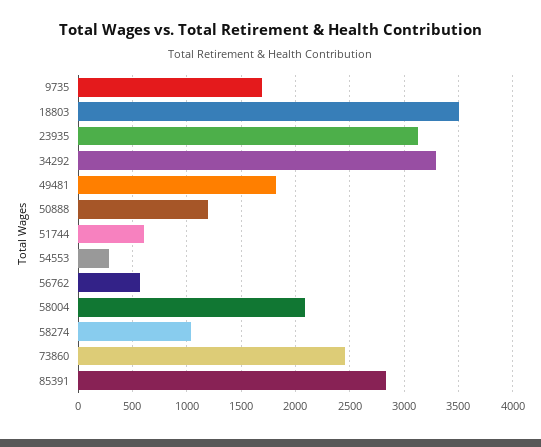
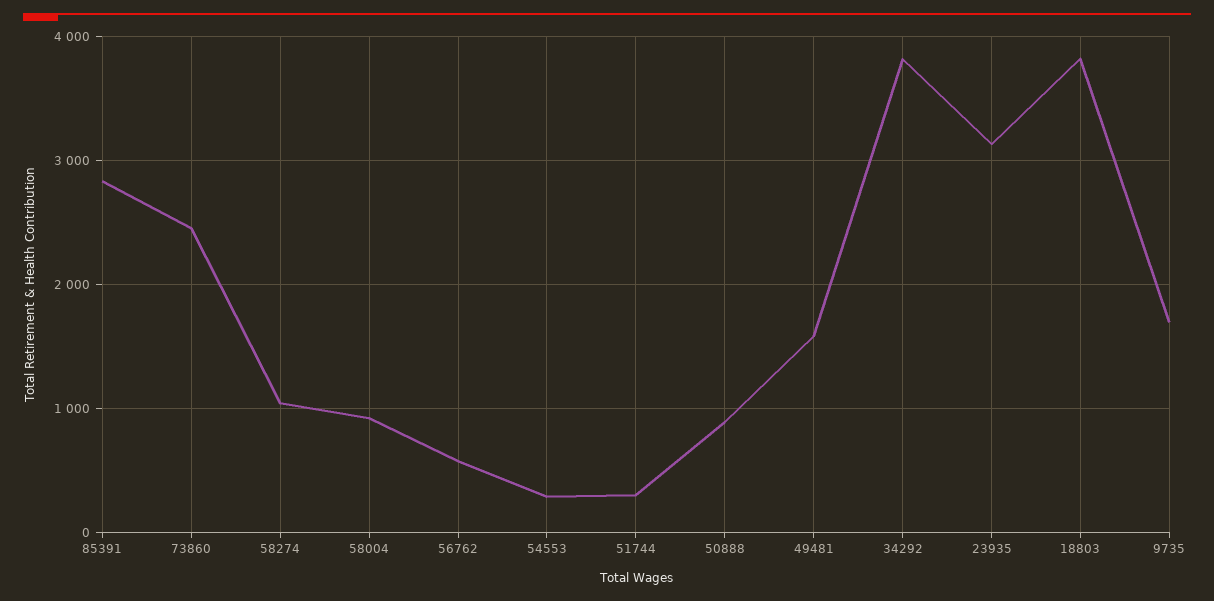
18803: 3500 -> 3800
34292: 3300 -> 3800
49481: 1800 -> 1600
50888: 1200 -> 900
51744: 600 -> 300
58004: 2100 -> 900

